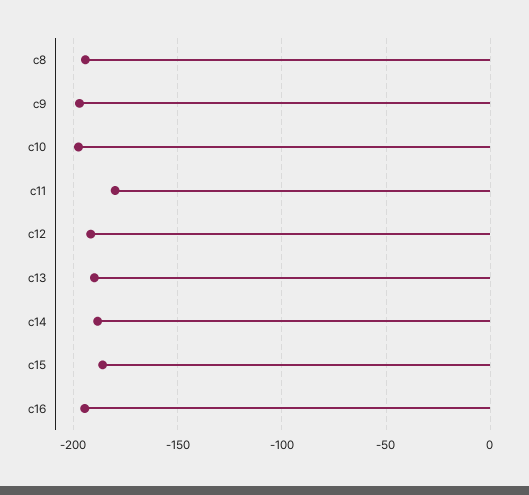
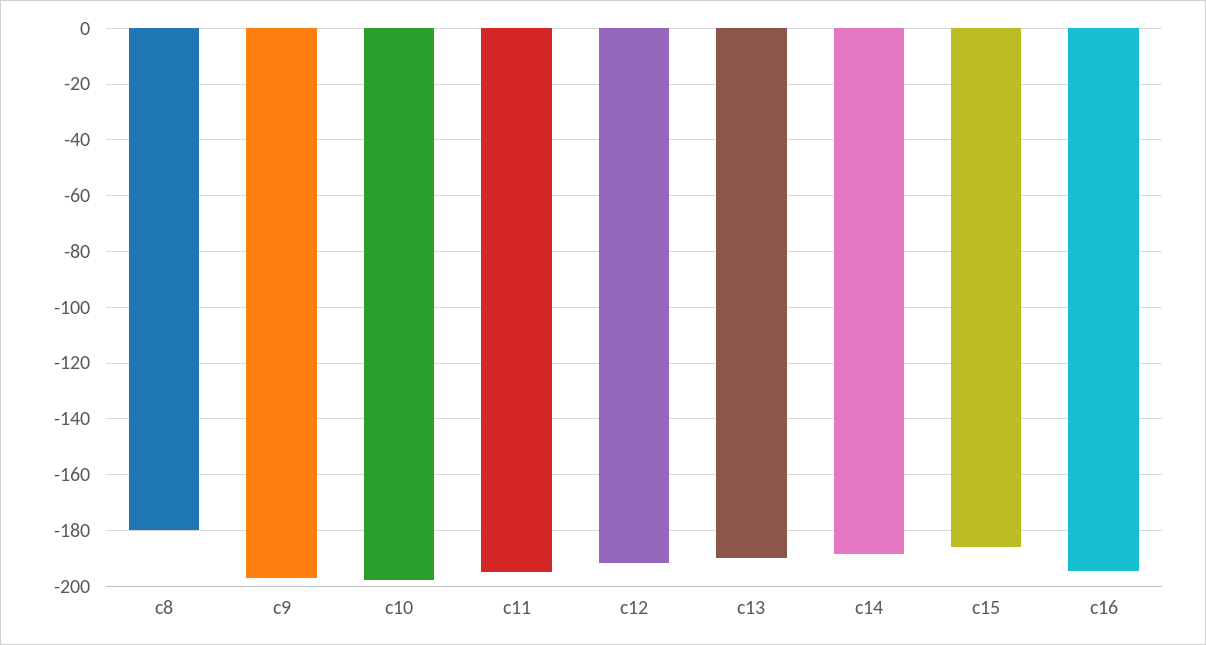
c8: -195 -> -180
c11: -180 -> -195

